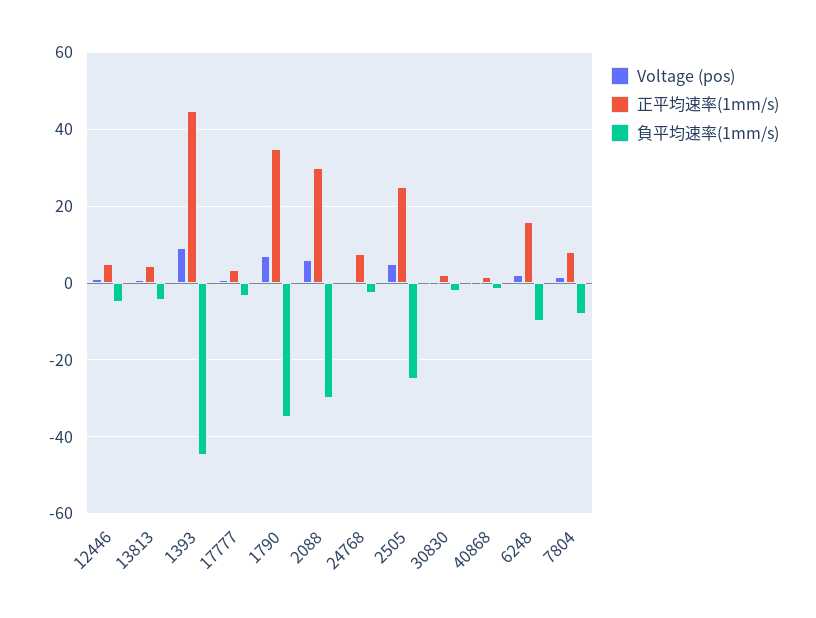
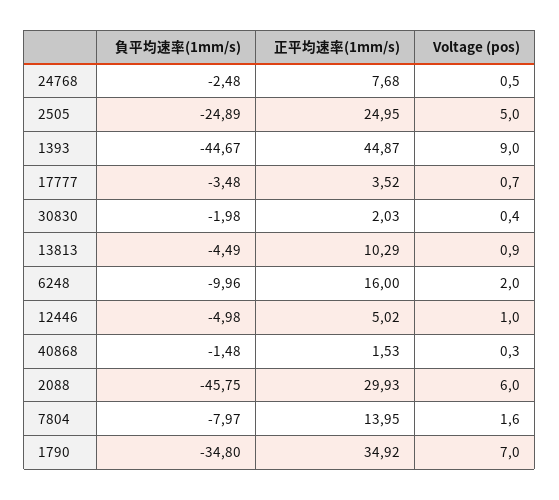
正平均速率(1mm/s), 13813: 4 -> 10.29
負平均速率(1mm/s), 2088: -30 -> -45.75
正平均速率(1mm/s), 7804: 8 -> 13.95

